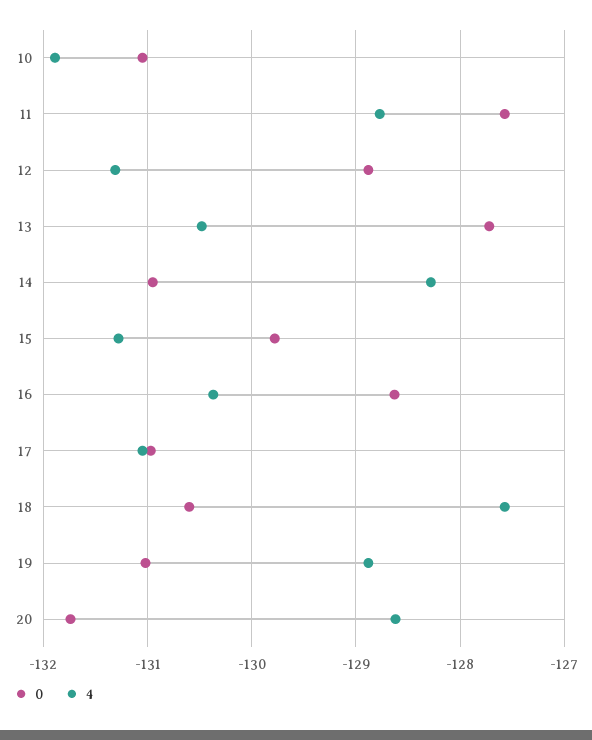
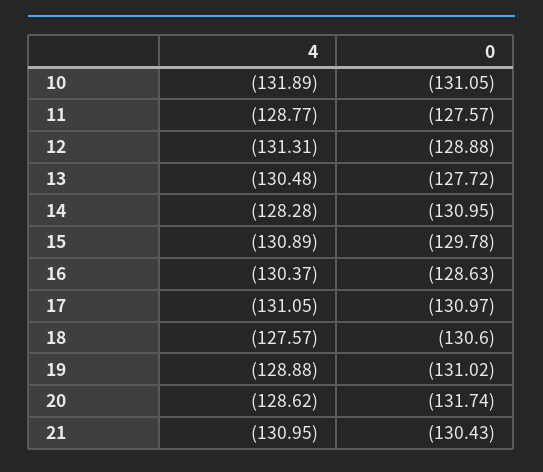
4, 15: -131.3 -> -130.89
4, 21: none -> -130.95
0, 21: none -> -130.43

